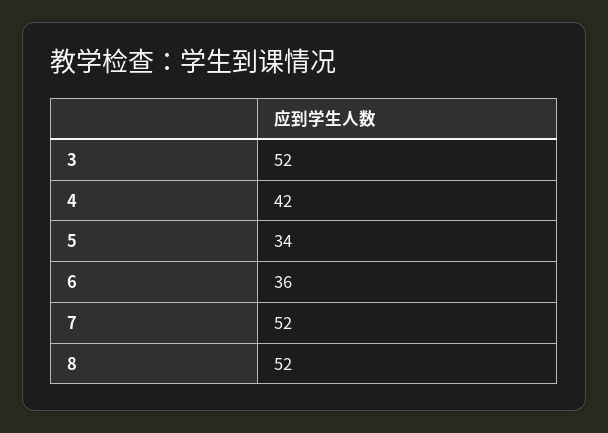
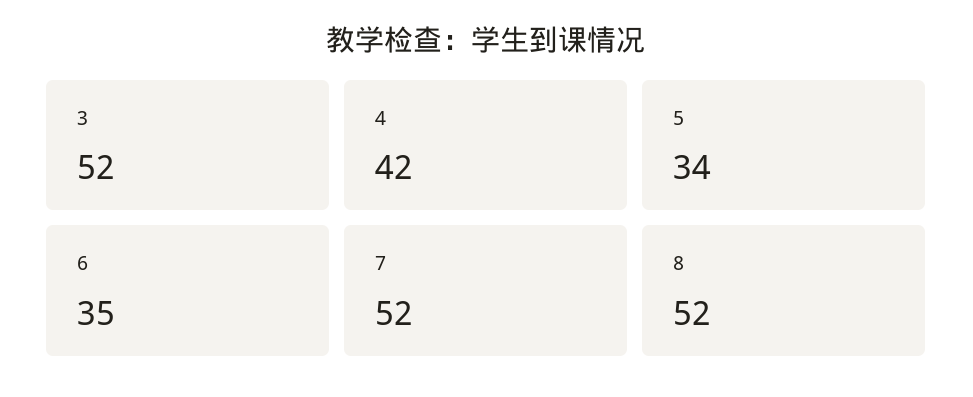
6: 36 -> 35

